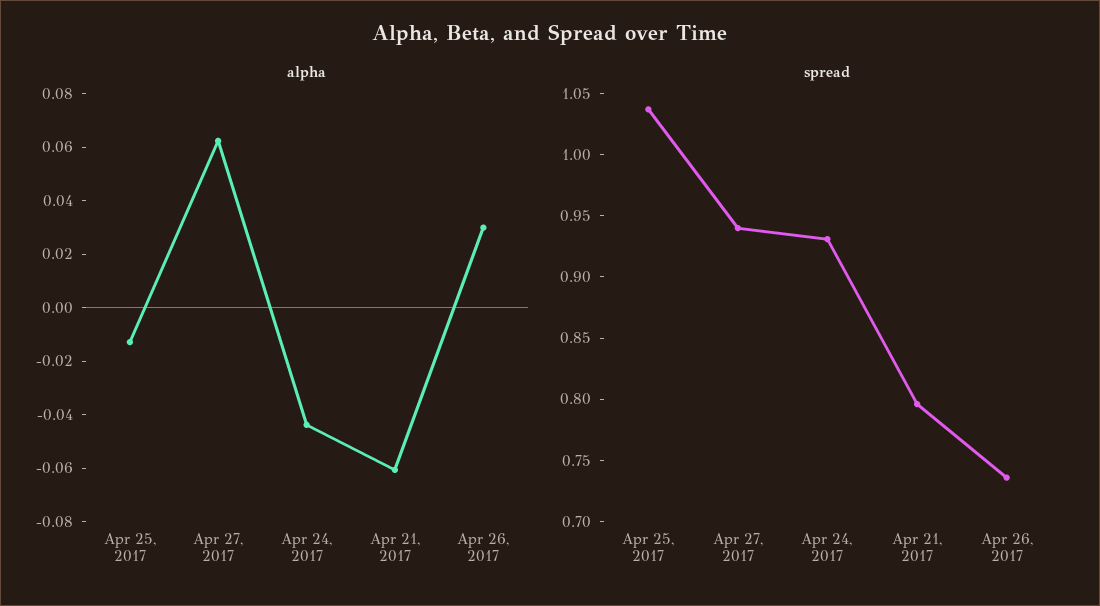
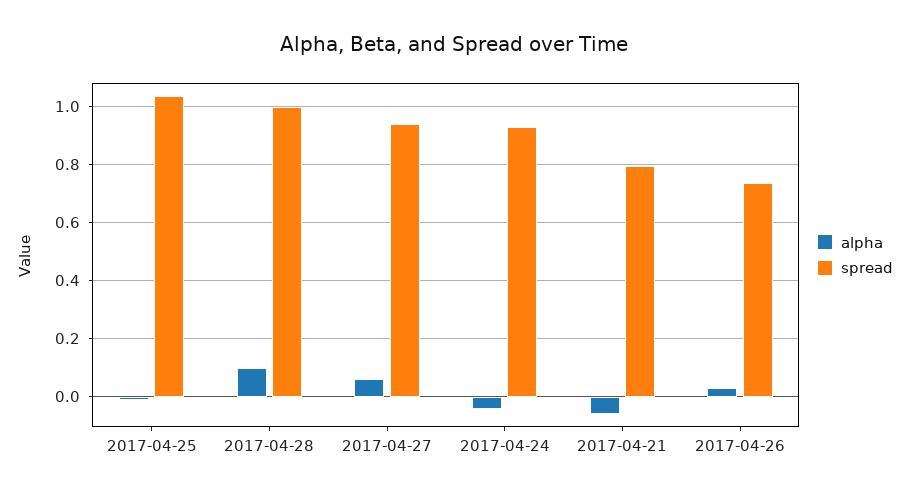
alpha, 2017-04-28: none -> 0.1
spread, 2017-04-28: none -> 1

